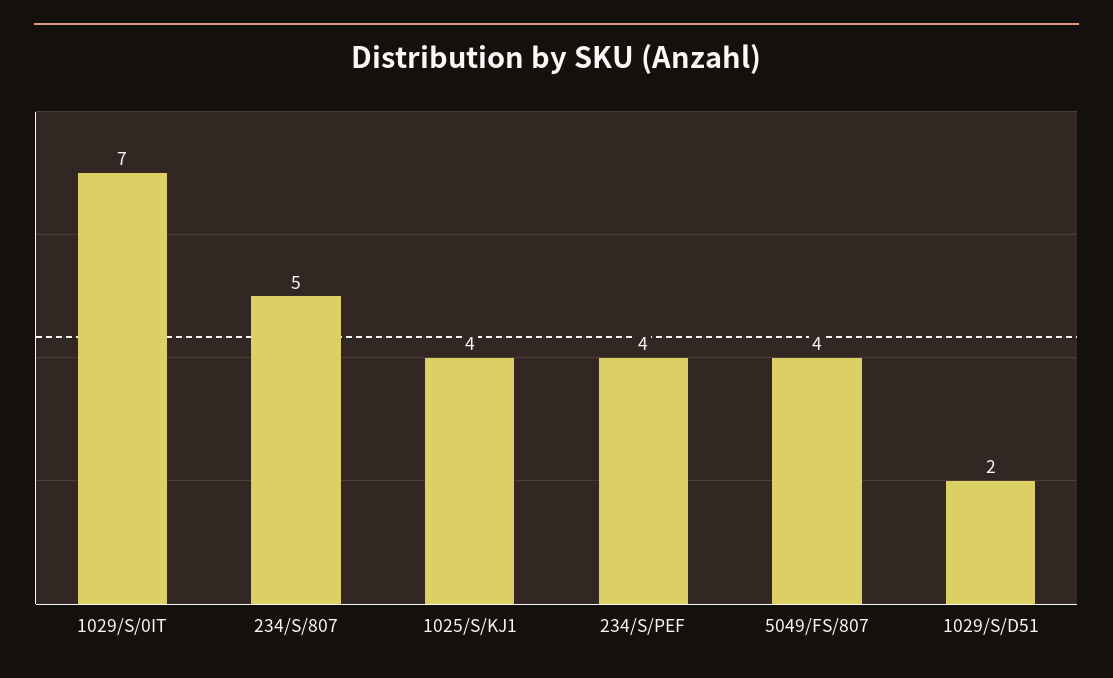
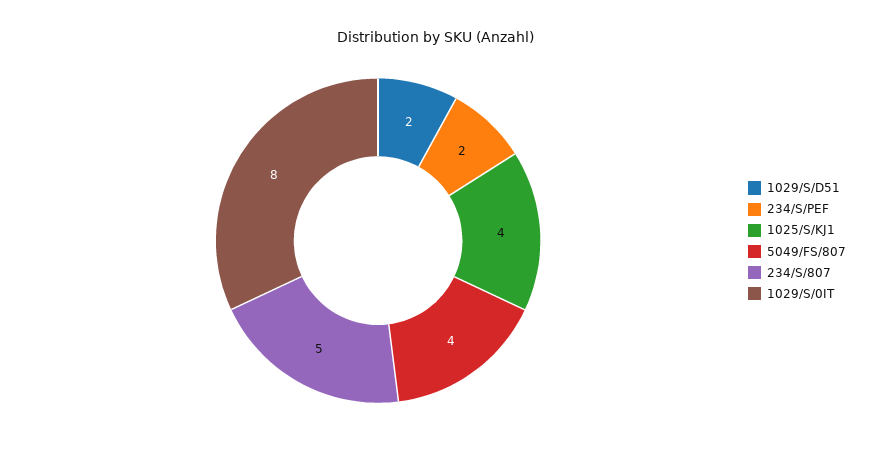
1029/S/0IT: 7 -> 8
234/S/PEF: 4 -> 2

